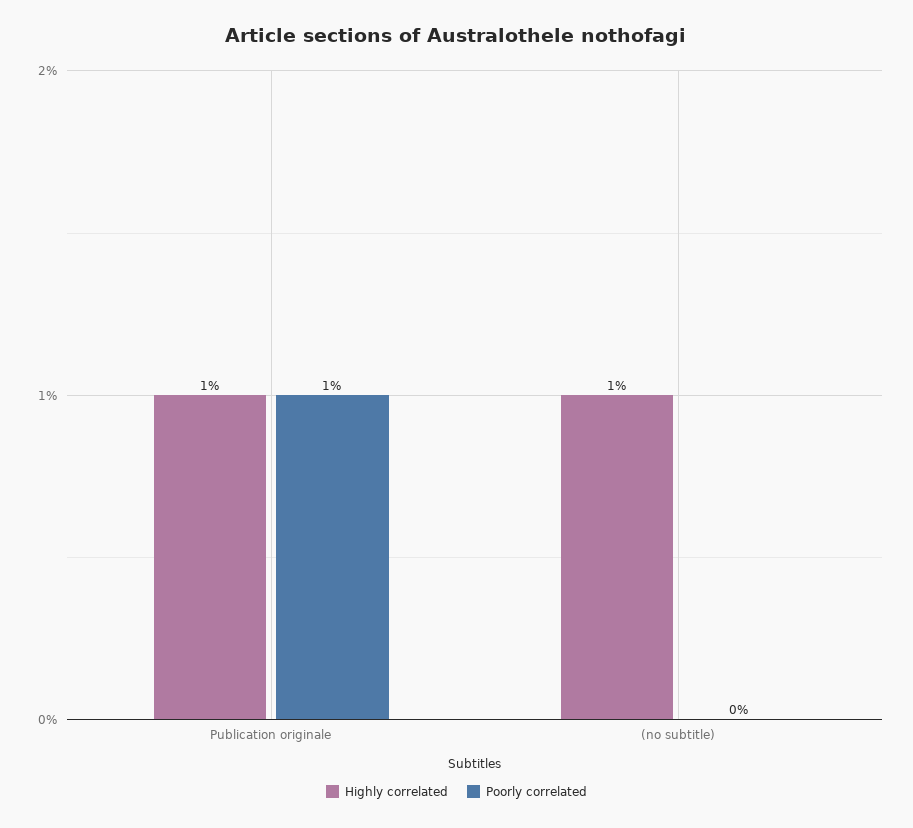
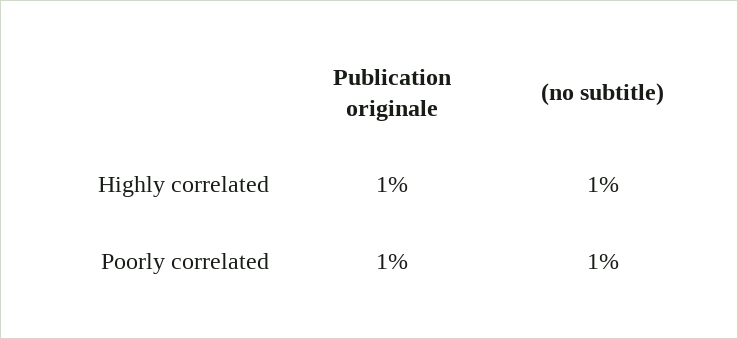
Poorly correlated, (no subtitle): 0 -> 1

